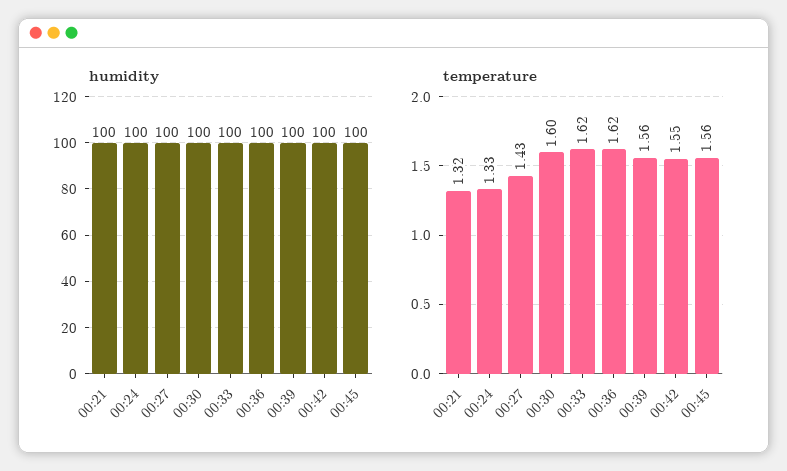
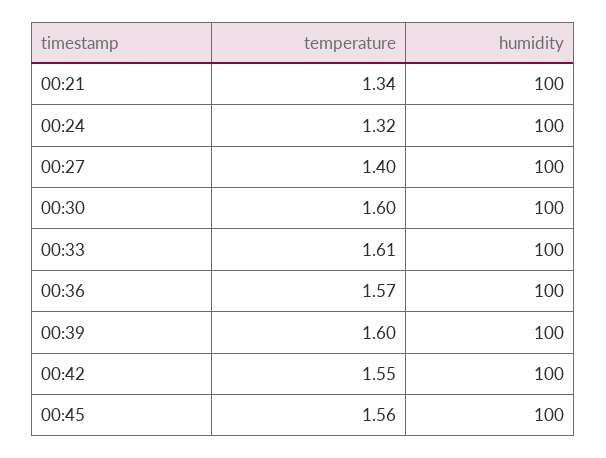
temperature, 00:21: 1.32 -> 1.34
temperature, 00:24: 1.33 -> 1.32
temperature, 00:27: 1.43 -> 1.4
temperature, 00:33: 1.62 -> 1.61
temperature, 00:36: 1.62 -> 1.57
temperature, 00:39: 1.56 -> 1.6

